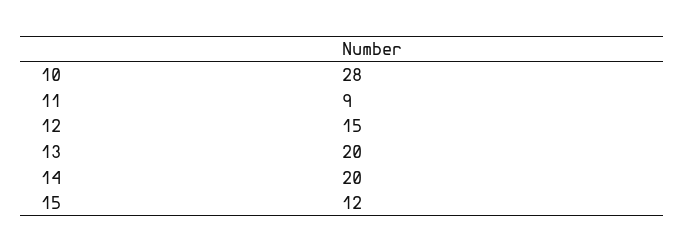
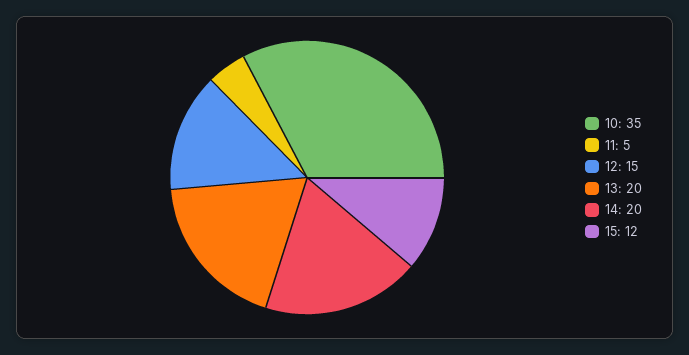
10: 28 -> 35
11: 9 -> 5

